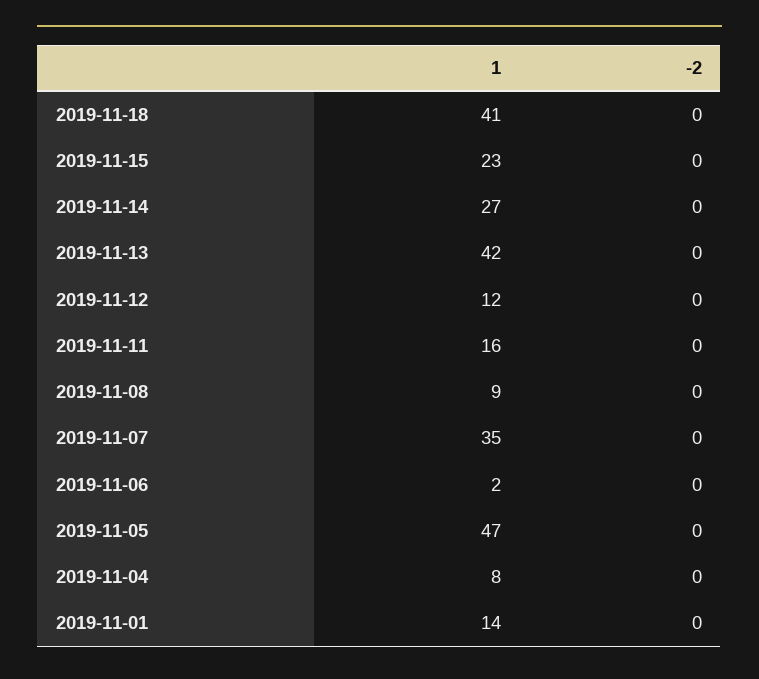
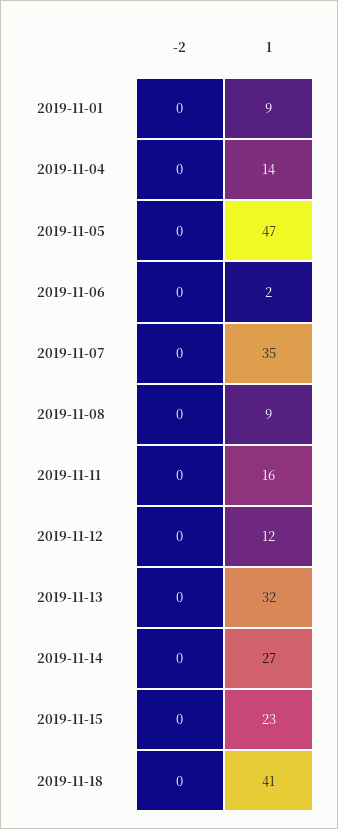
1, 2019-11-13: 42 -> 32
1, 2019-11-04: 8 -> 14
1, 2019-11-01: 14 -> 9

